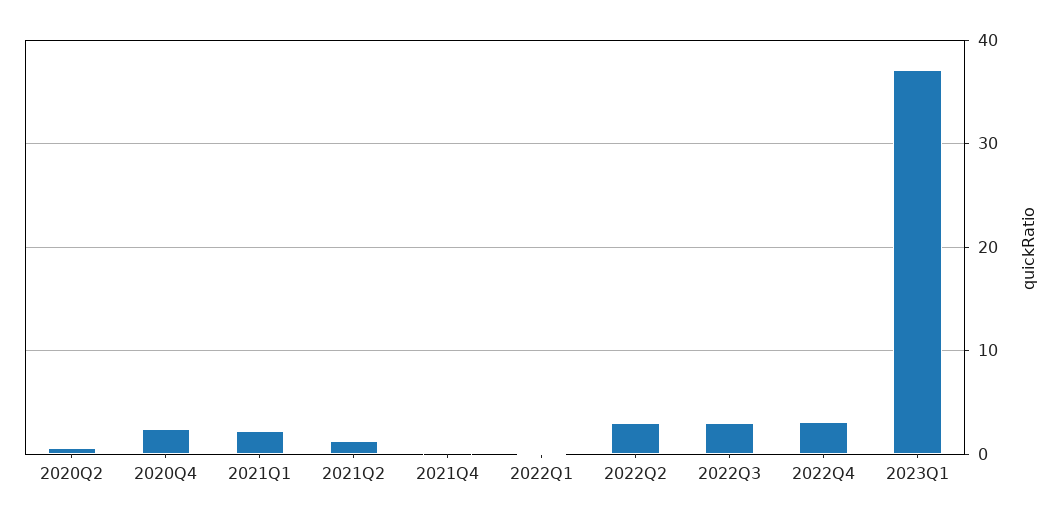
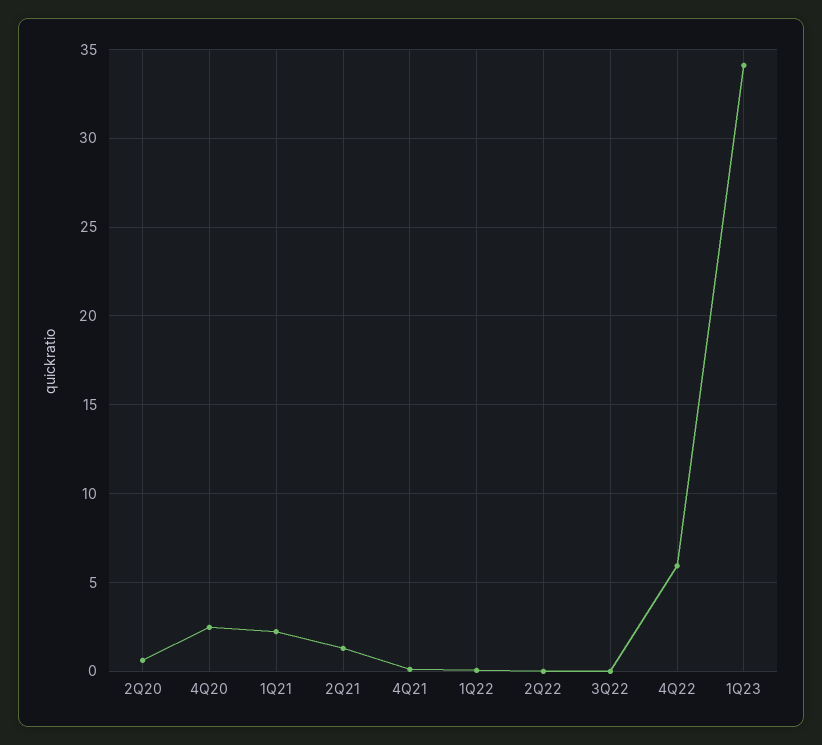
2022Q2: 3 -> 0
2022Q3: 3 -> 0
2022Q4: 3 -> 6
2023Q1: 37 -> 34

